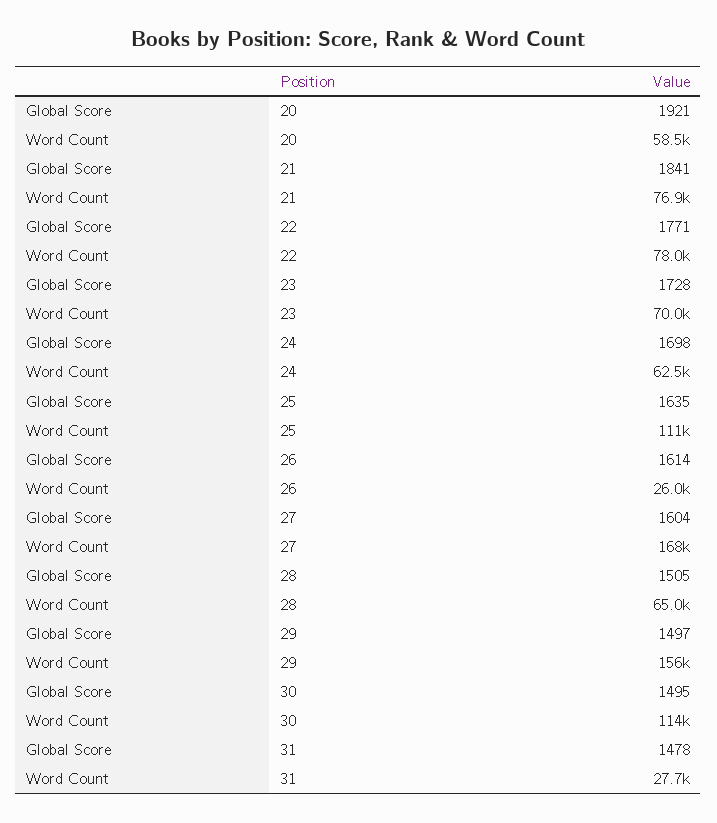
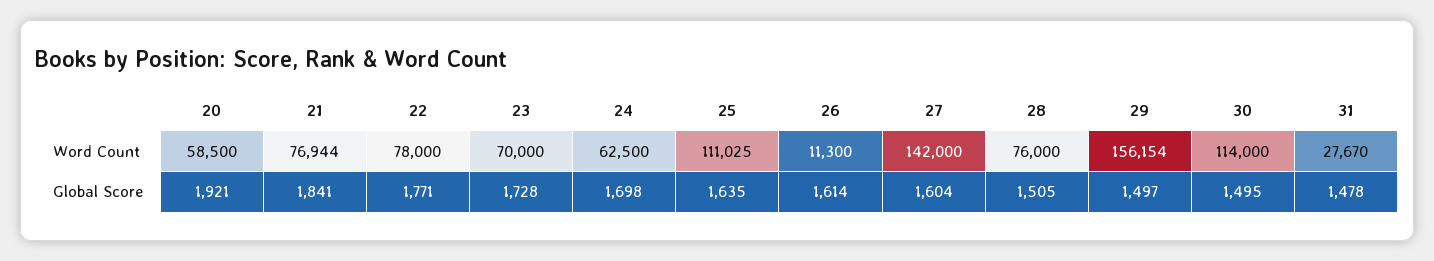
Word Count, 26: 26000 -> 11300
Word Count, 27: 168000 -> 142000
Word Count, 28: 65000 -> 76000

